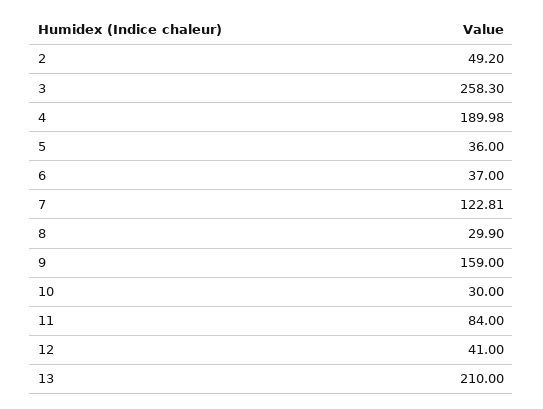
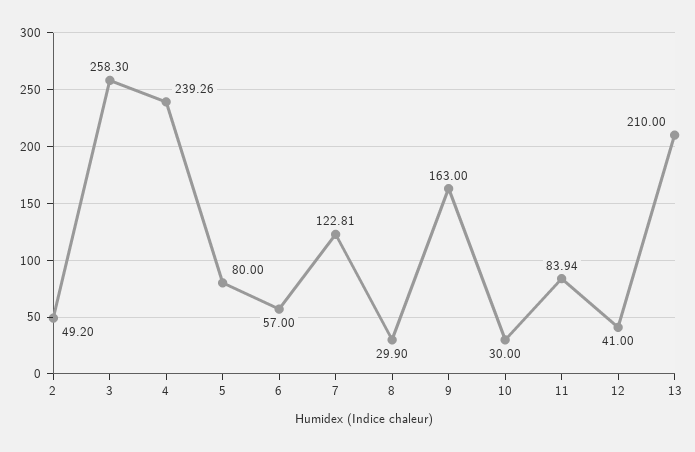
4: 189.98 -> 239.26
5: 36 -> 80
6: 37 -> 57
9: 159 -> 163
11: 84 -> 83.94

